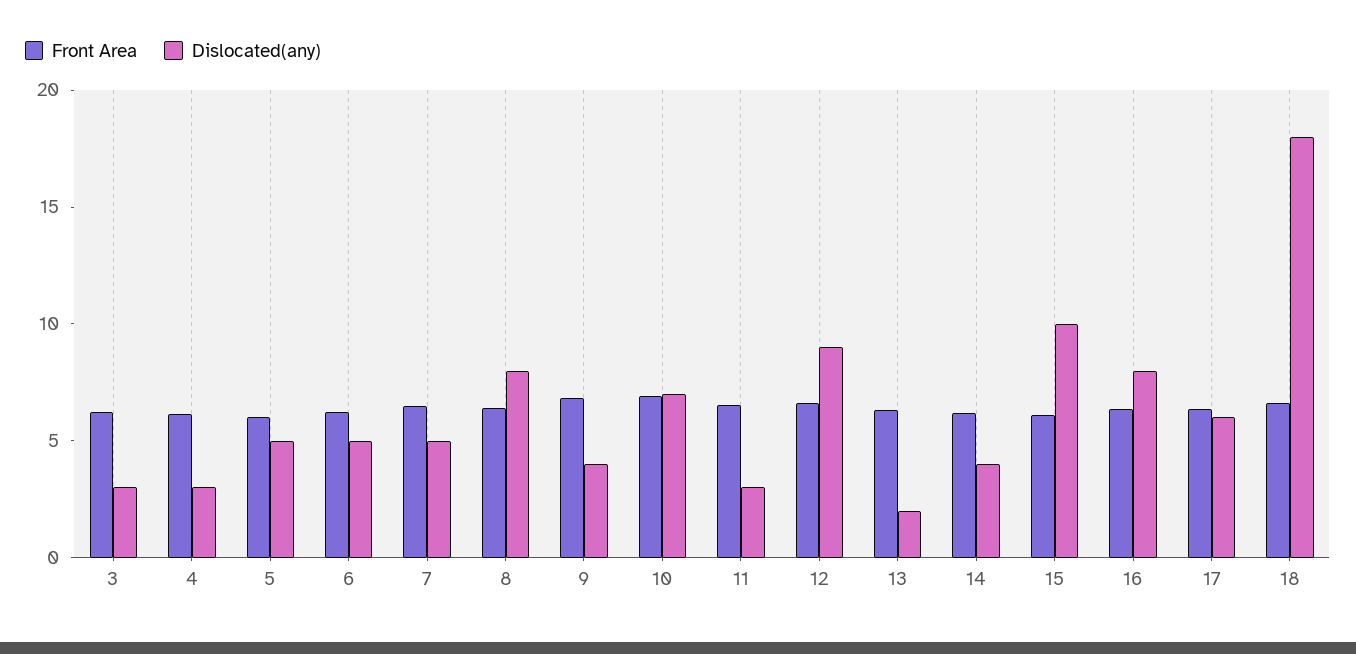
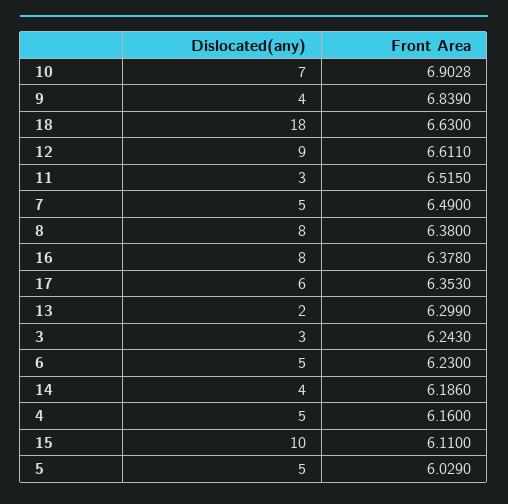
Dislocated(any), 4: 3 -> 5

